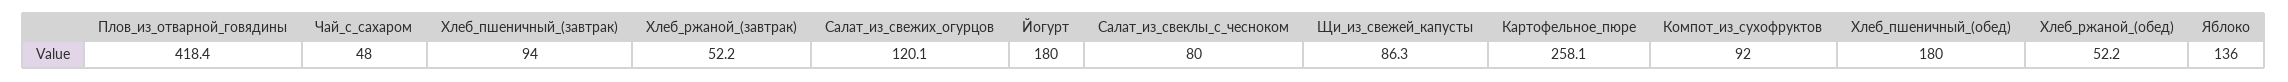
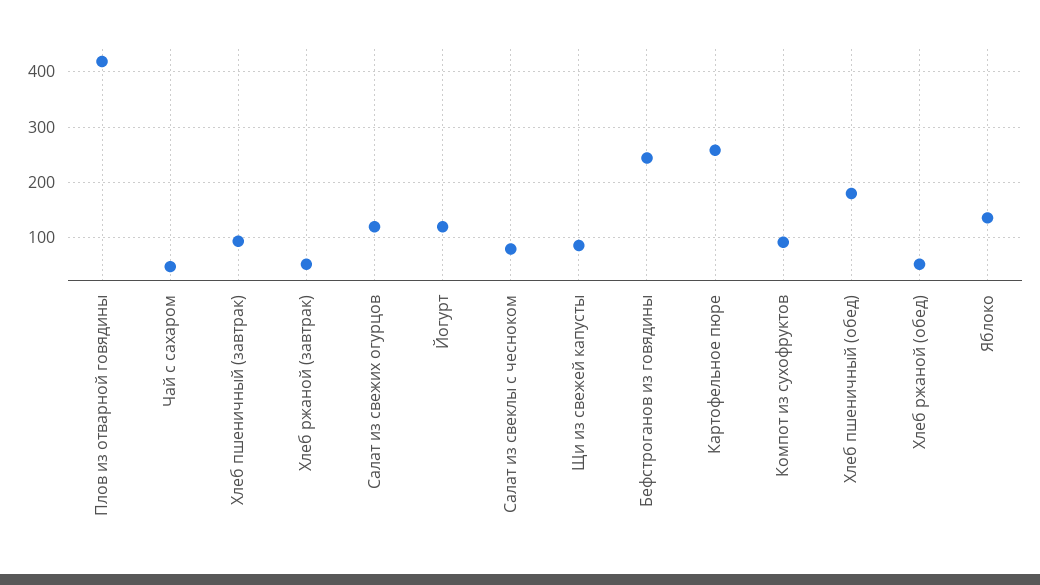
Йогурт: 180 -> 120
Бефстроганов из говядины: none -> 240

